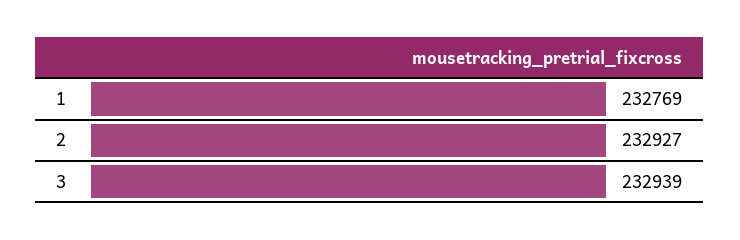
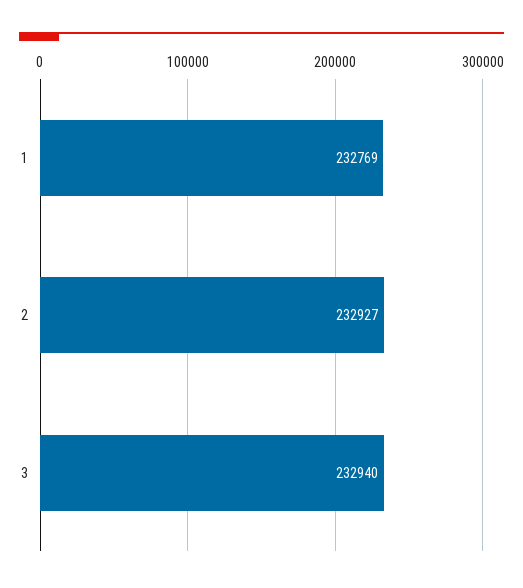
3: 232939 -> 232940

